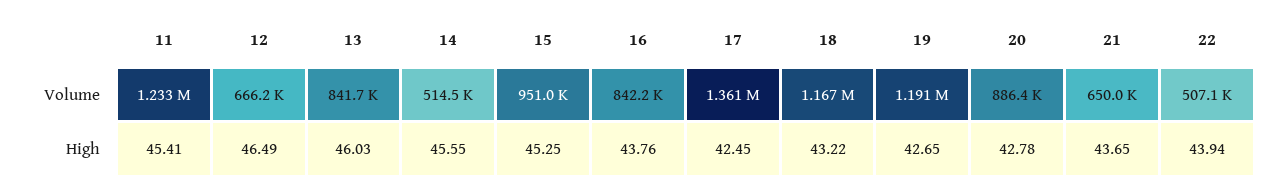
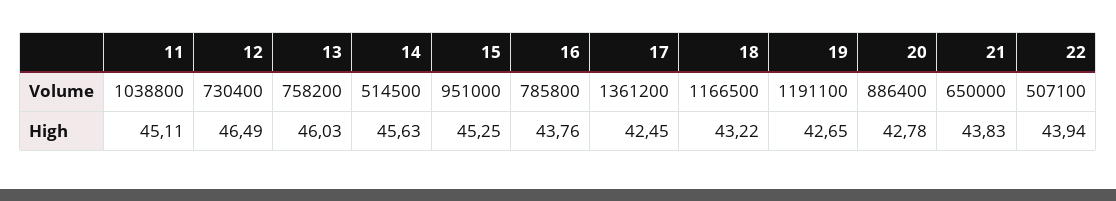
11, Volume: 1233000 -> 1038800
12, Volume: 666200 -> 730400
13, Volume: 841700 -> 758200
16, Volume: 842200 -> 785800
11, High: 45.41 -> 45.11
14, High: 45.55 -> 45.63
21, High: 43.65 -> 43.83

